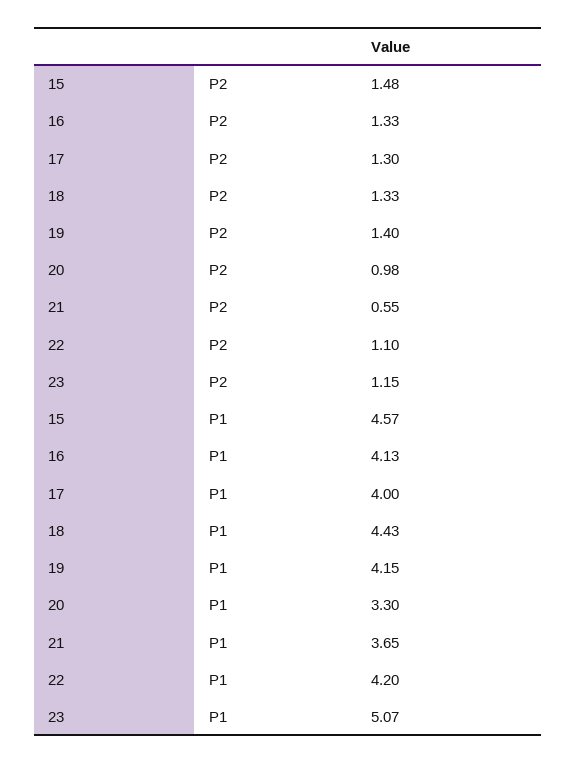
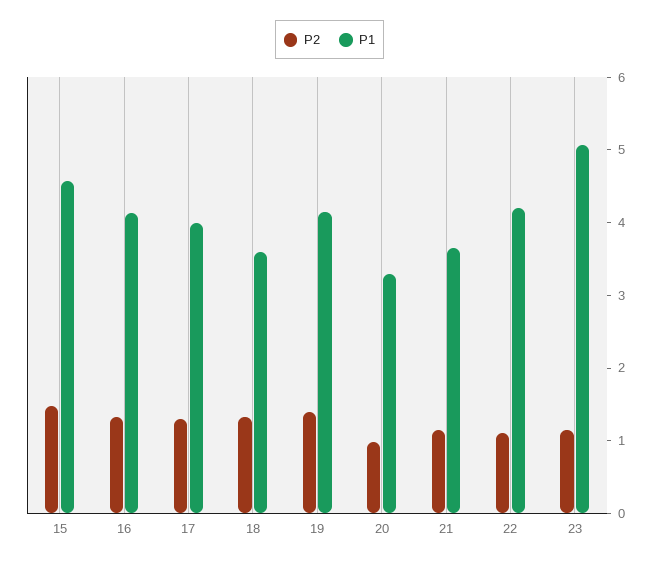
P2, 21: 0.55 -> 1.2
P1, 18: 4.43 -> 3.6

